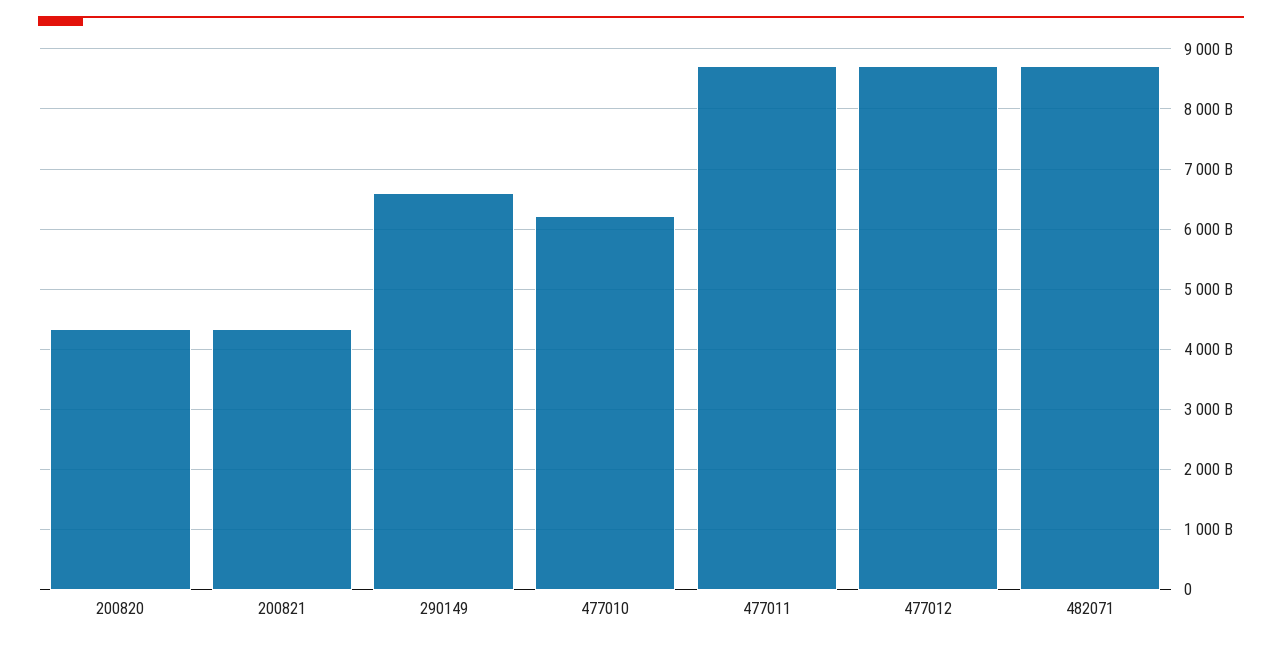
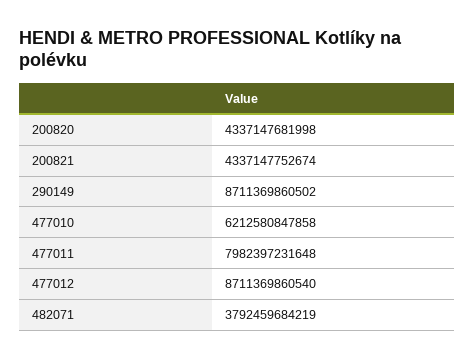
290149: 6600000000000 -> 8711369860502
477011: 8700000000000 -> 7982397231648
482071: 8700000000000 -> 3792459684219

